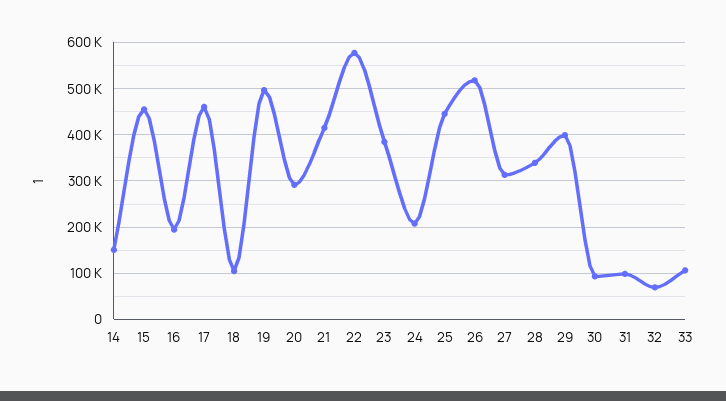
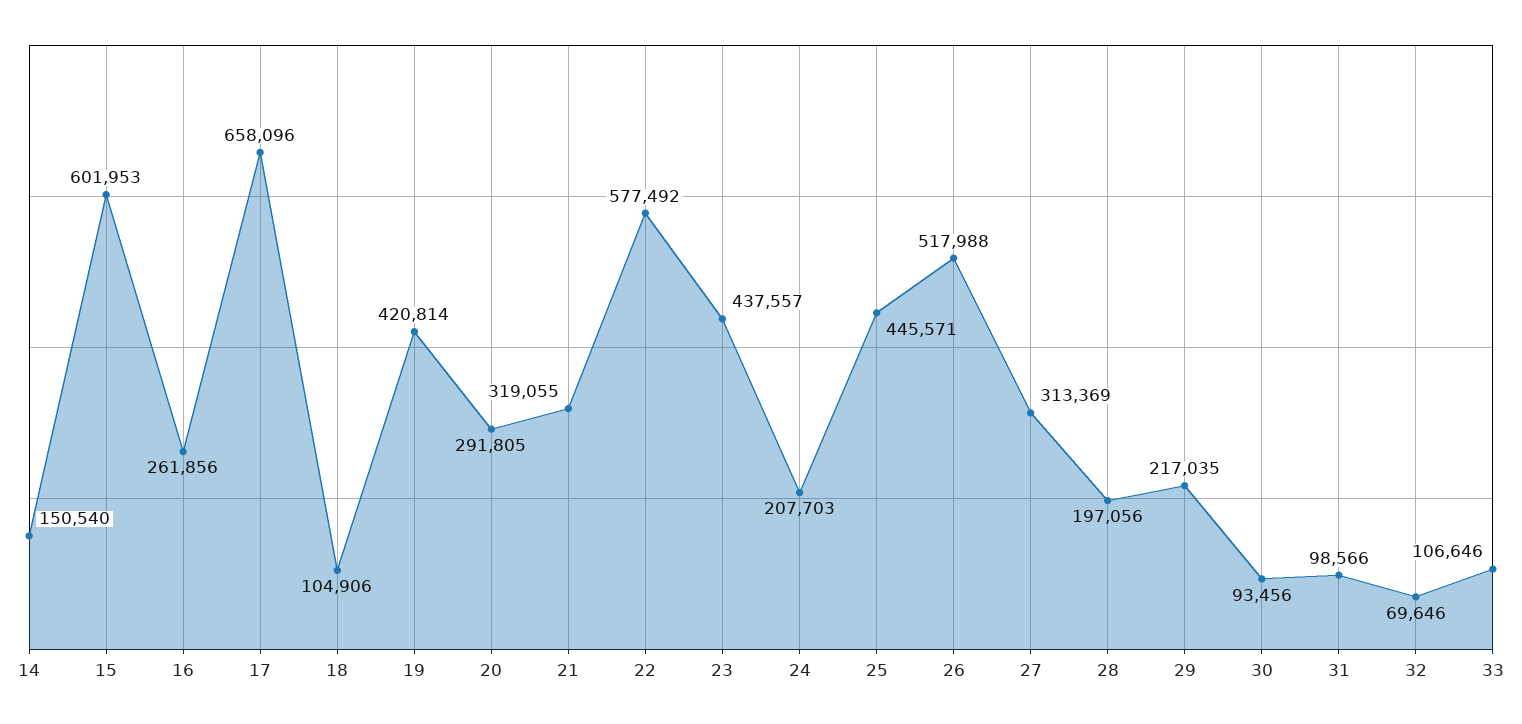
15: 460000 -> 601953
16: 200000 -> 261856
17: 460000 -> 658096
19: 500000 -> 420814
21: 420000 -> 319055
23: 380000 -> 437557
28: 340000 -> 197056
29: 400000 -> 217035

